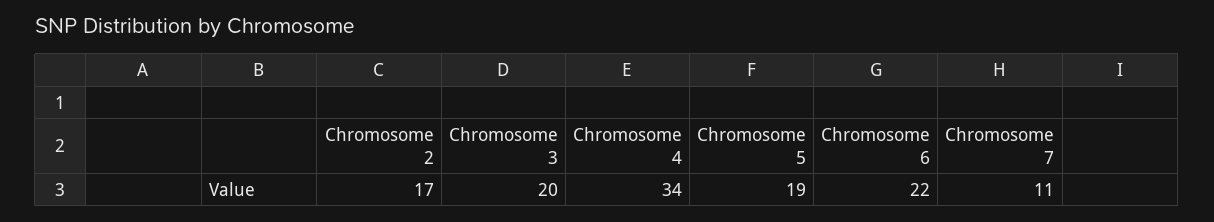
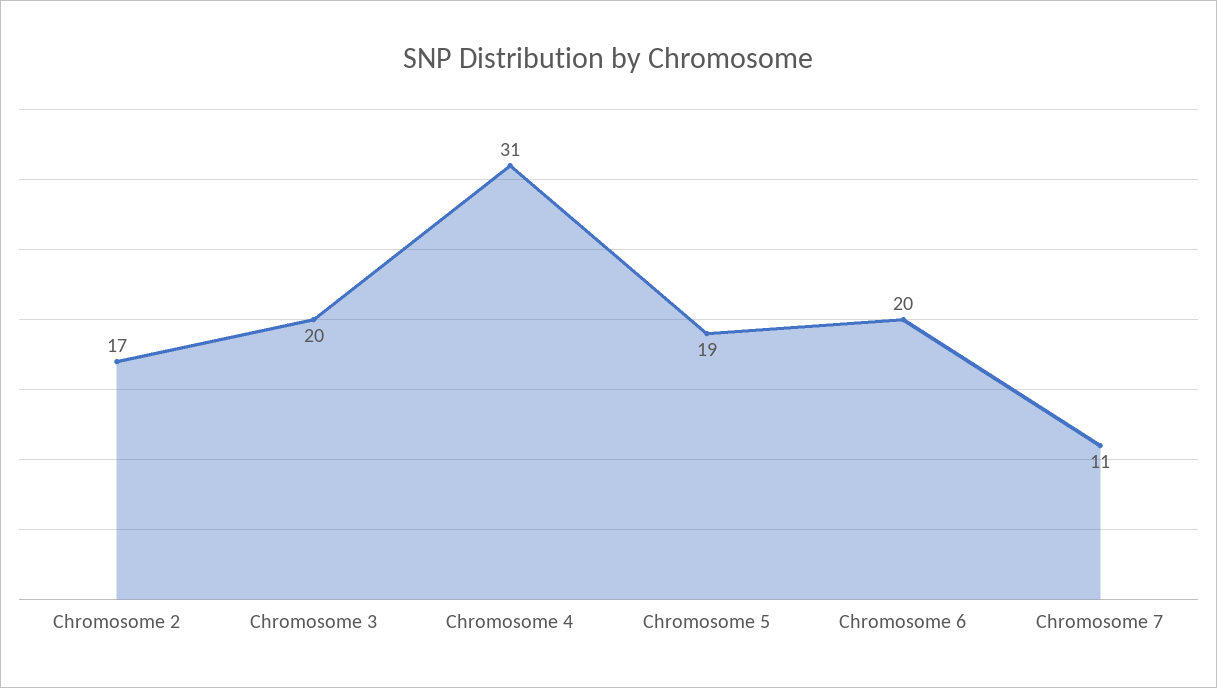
Chromosome 4: 34 -> 31
Chromosome 6: 22 -> 20

